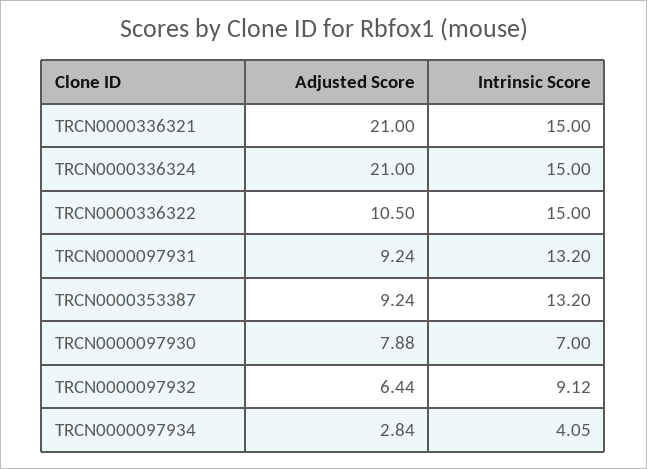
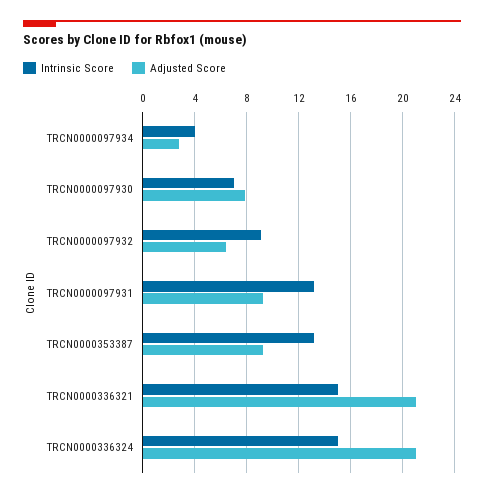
Adjusted Score, TRCN0000336322: 10.5 -> none
Intrinsic Score, TRCN0000336322: 15 -> none

